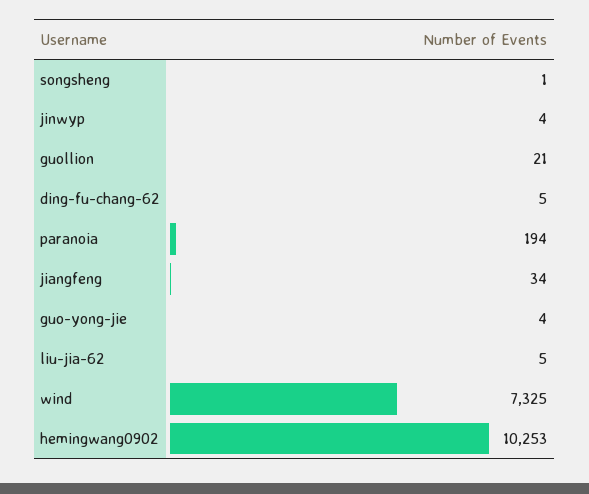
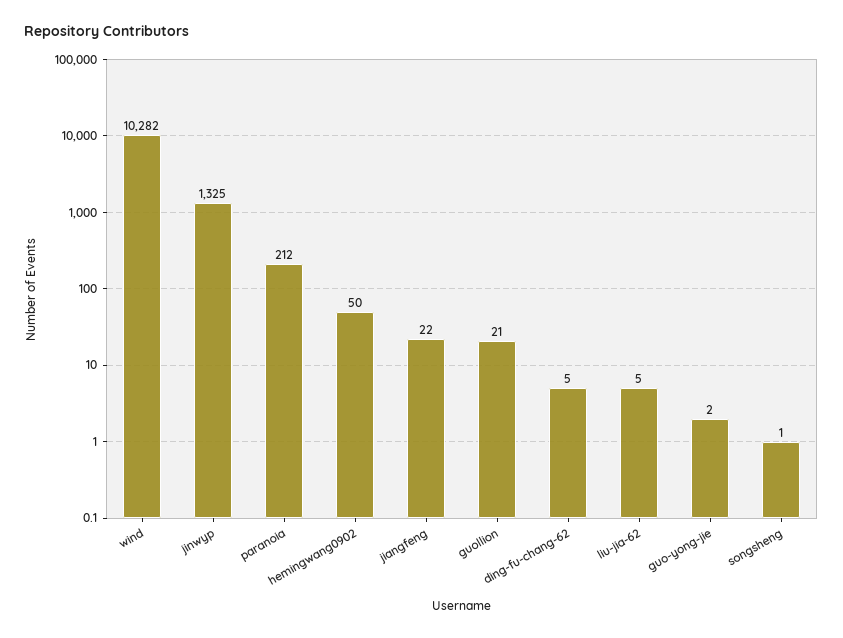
jinwyp: 4 -> 1325
paranoia: 194 -> 212
jiangfeng: 34 -> 22
guo-yong-jie: 4 -> 2
wind: 7325 -> 10282
hemingwang0902: 10253 -> 50

